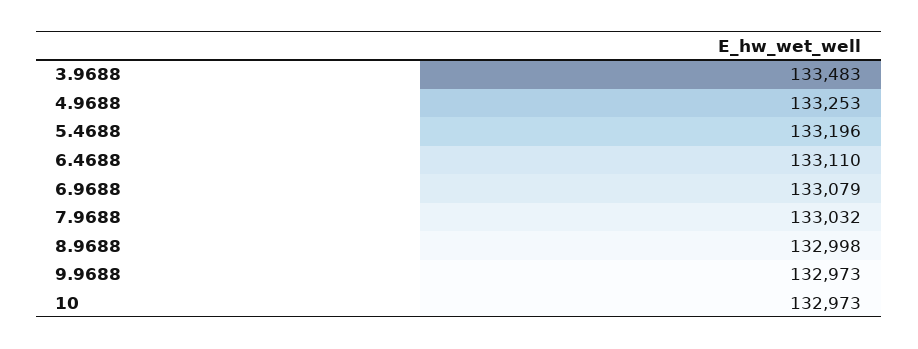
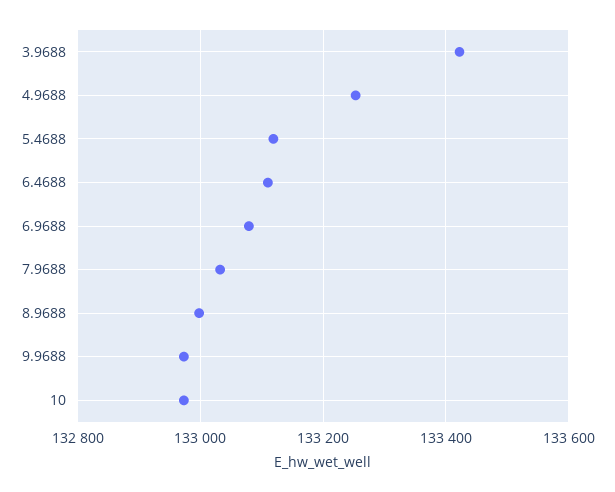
3.9688: 133483 -> 133420
5.4688: 133196 -> 133120

